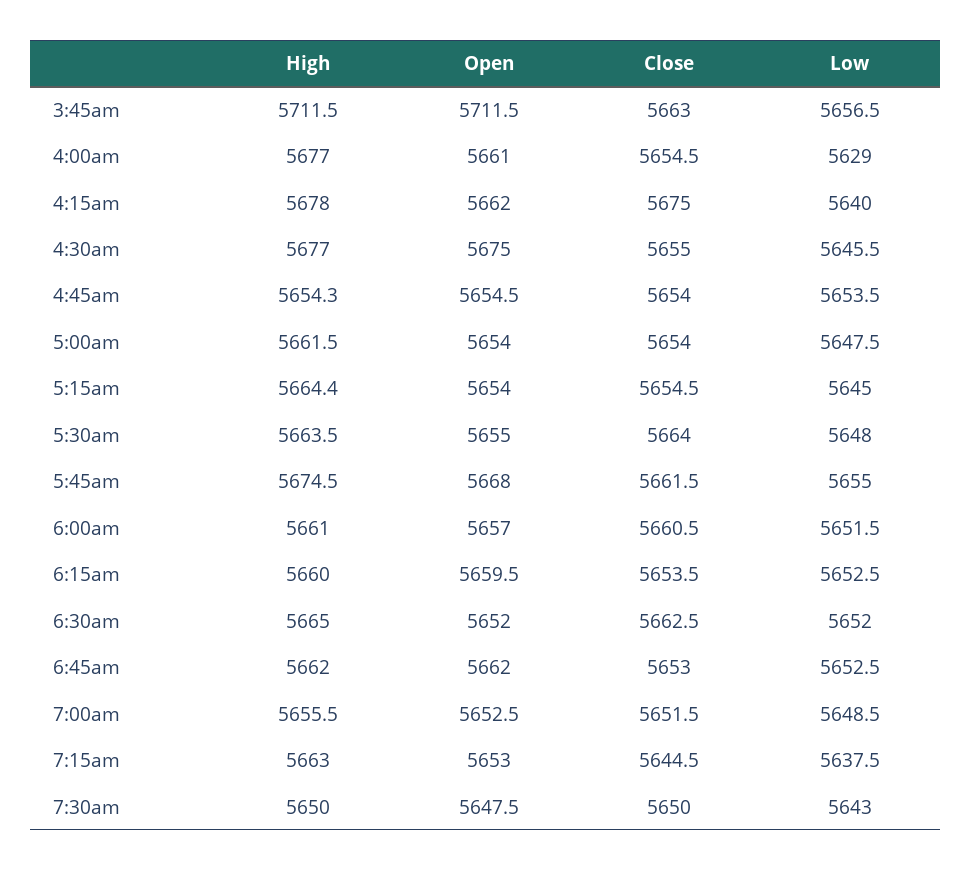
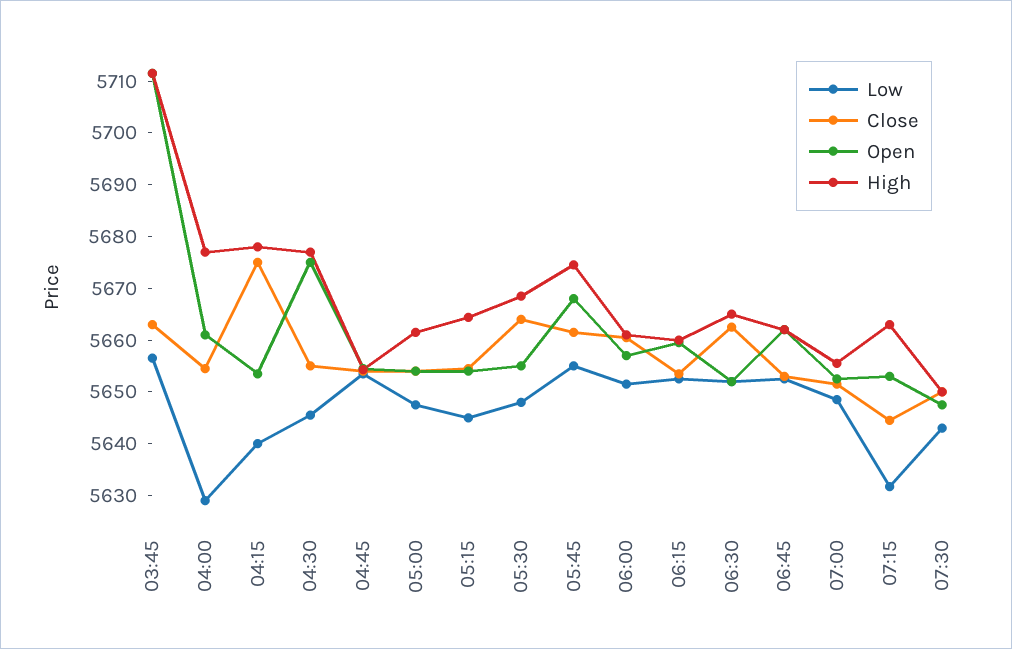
Open, 4:15am: 5662 -> 5654
High, 5:30am: 5663.5 -> 5668
Low, 7:15am: 5637.5 -> 5632

